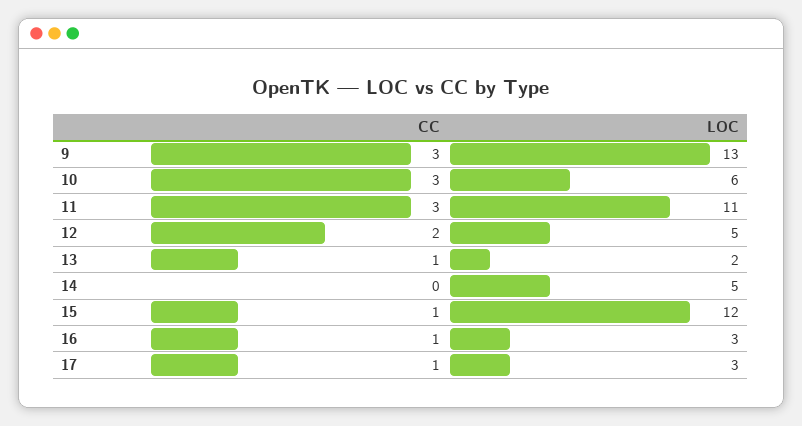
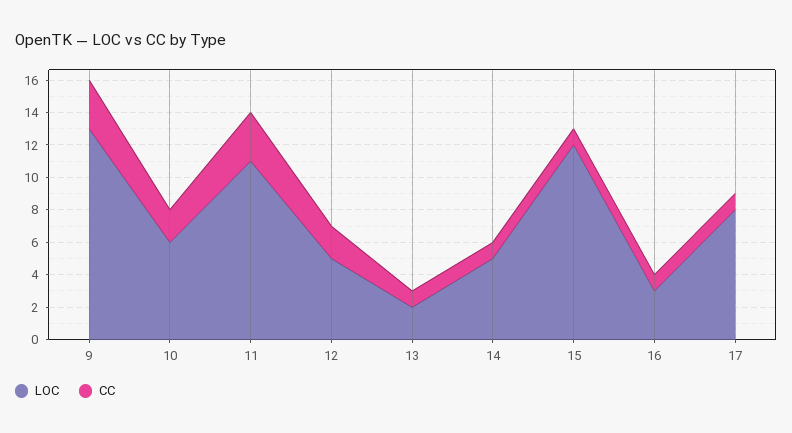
CC, 10: 3 -> 2
CC, 14: 0 -> 1
LOC, 17: 3 -> 8

